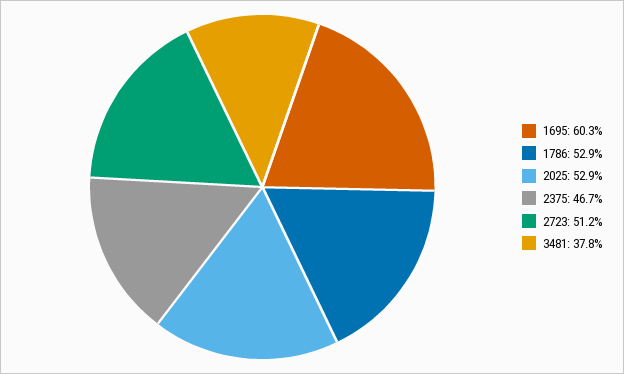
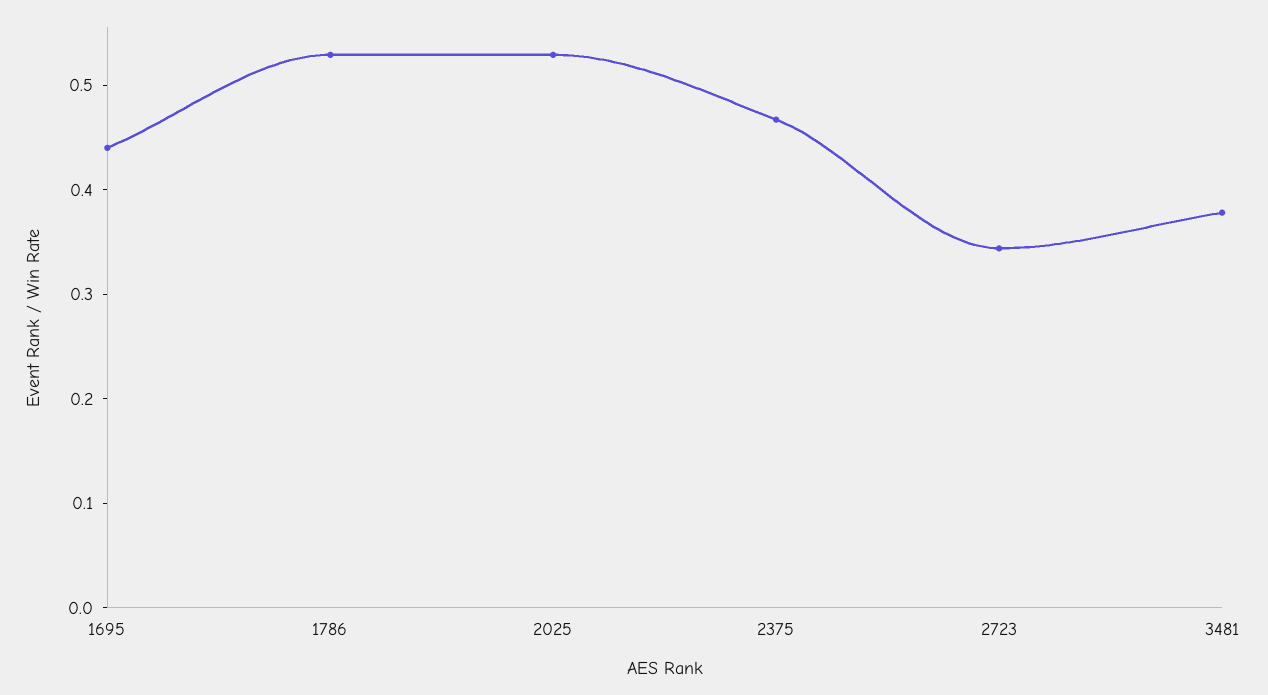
1695: 0.603 -> 0.44
2723: 0.512 -> 0.34

